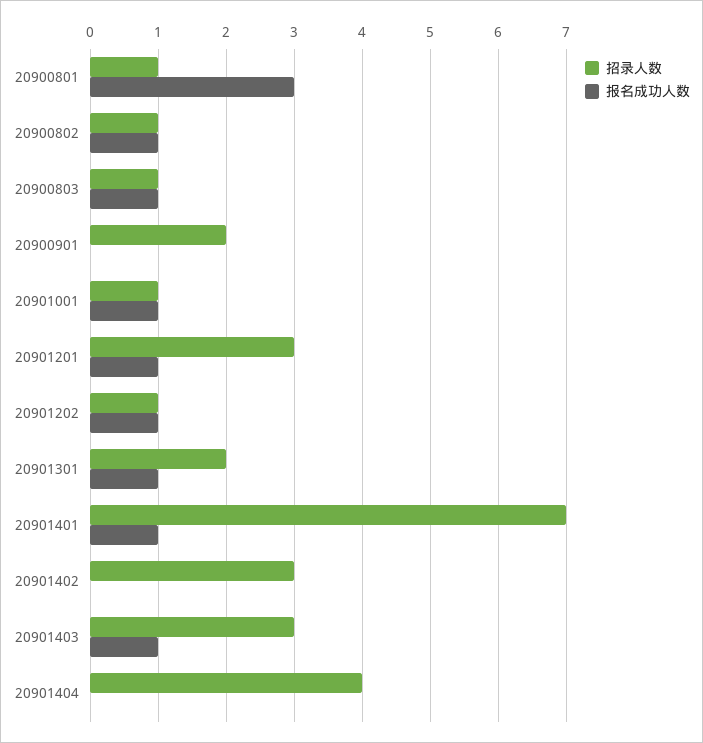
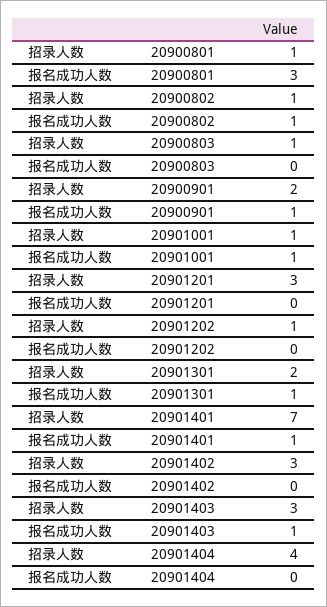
报名成功人数, 20900803: 1 -> 0
报名成功人数, 20900901: 0 -> 1
报名成功人数, 20901201: 1 -> 0
报名成功人数, 20901202: 1 -> 0

